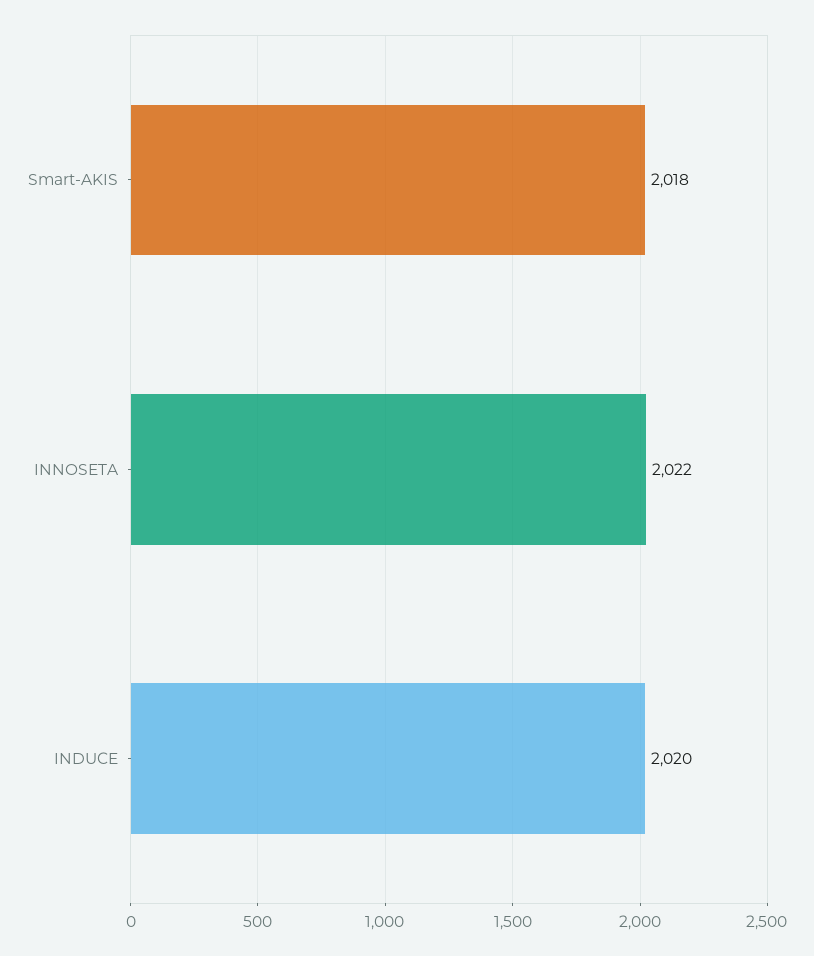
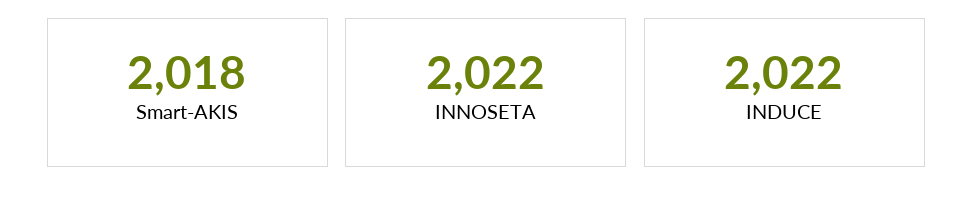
INDUCE: 2020 -> 2022

